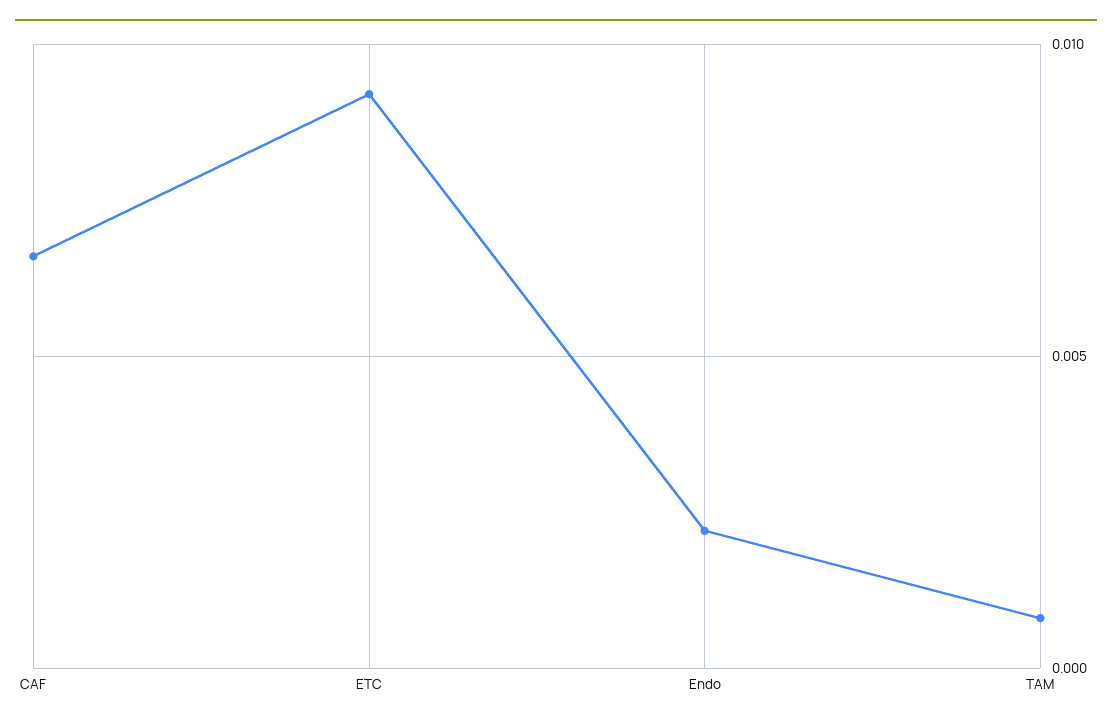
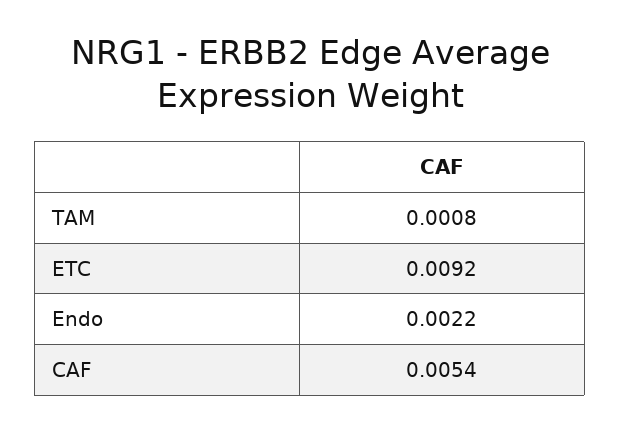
CAF: 0.0065 -> 0.0054

